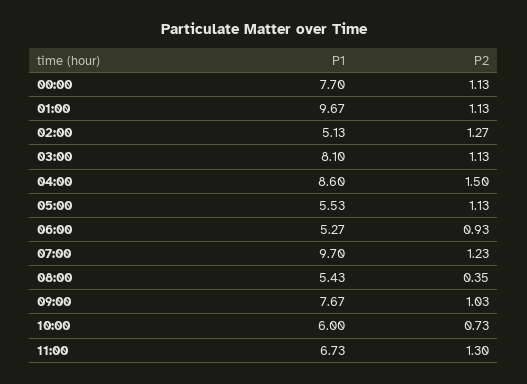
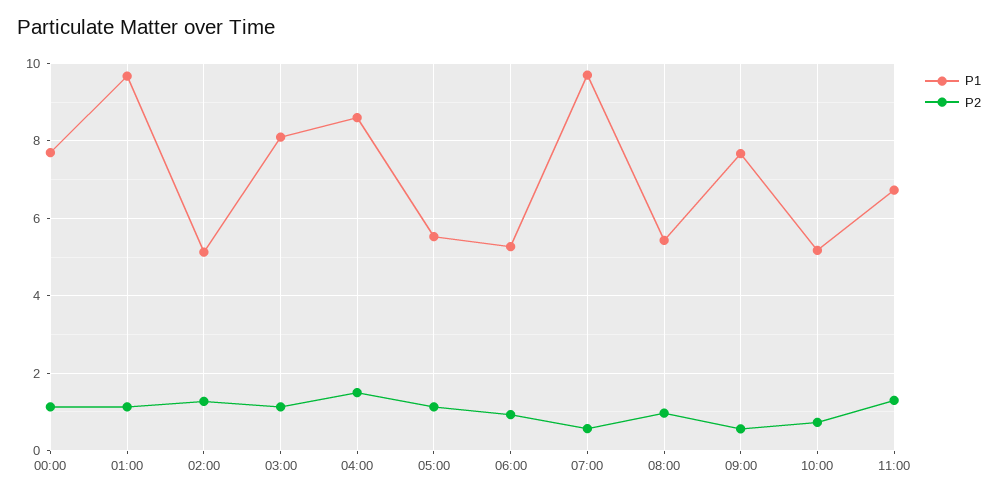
P2, 07:00: 1.23 -> 0.6
P2, 08:00: 0.35 -> 1
P2, 09:00: 1.03 -> 0.6
P1, 10:00: 6 -> 5.2

